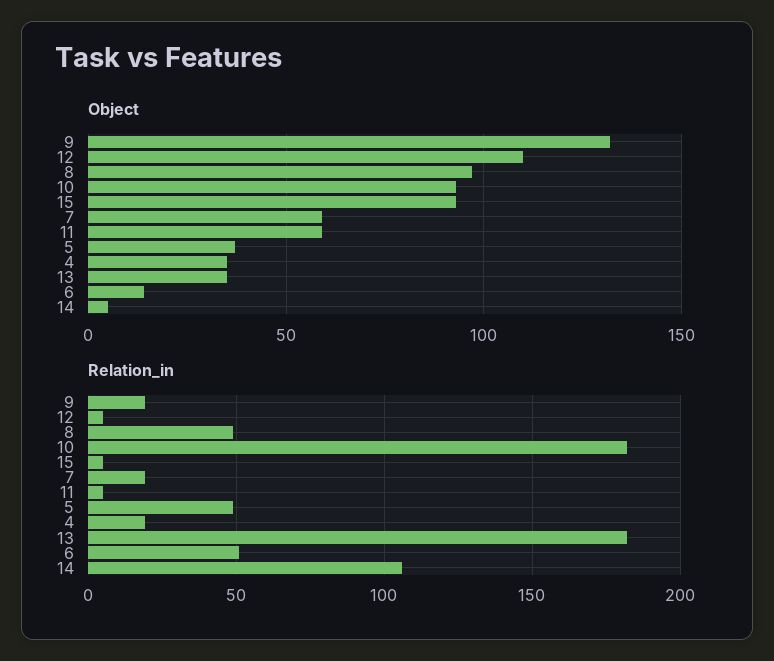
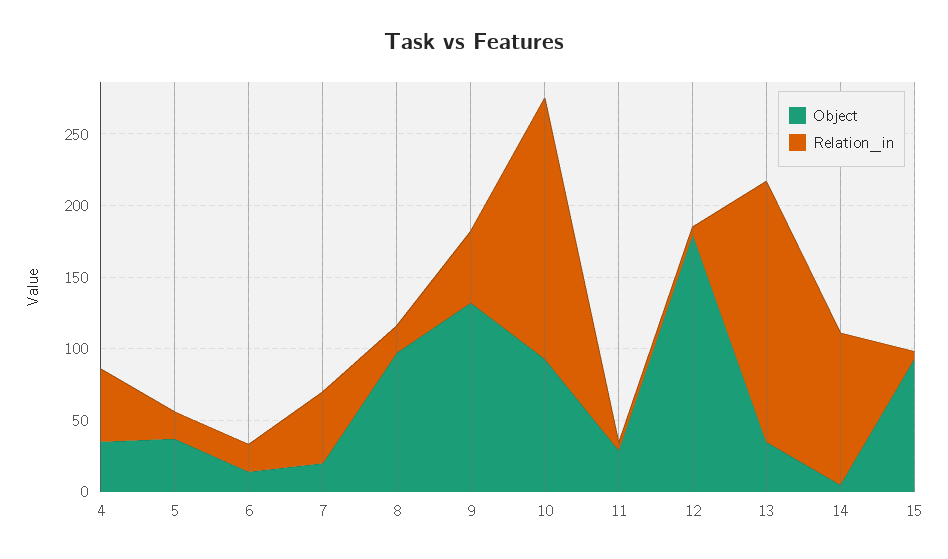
Object, 12: 110 -> 180
Object, 7: 60 -> 20
Object, 11: 60 -> 30
Relation_in, 9: 20 -> 50
Relation_in, 8: 50 -> 20
Relation_in, 7: 20 -> 50
Relation_in, 5: 50 -> 20
Relation_in, 4: 20 -> 50
Relation_in, 6: 50 -> 20

